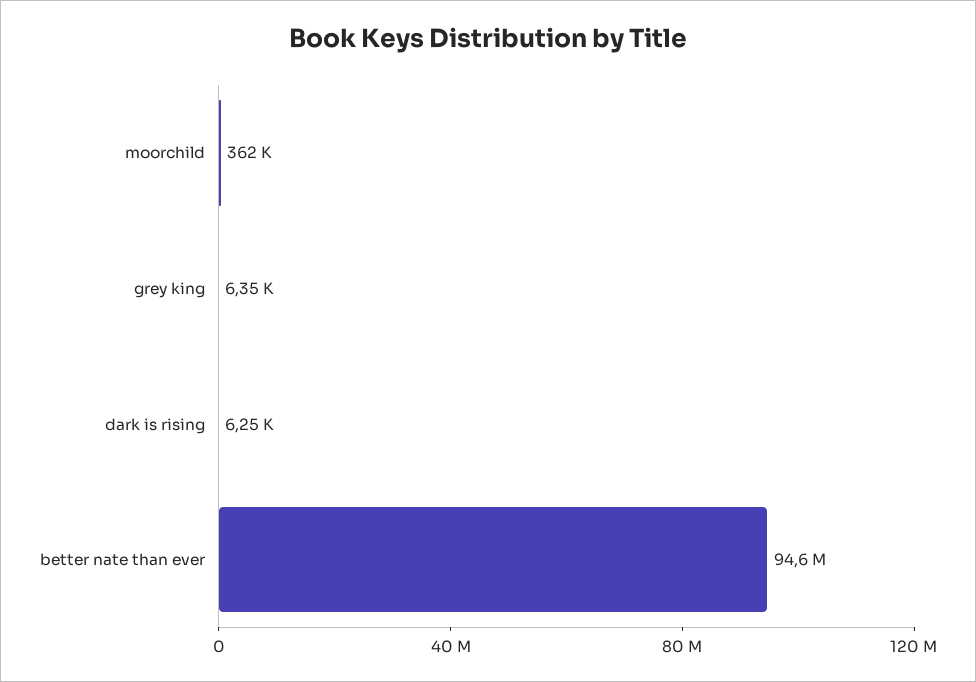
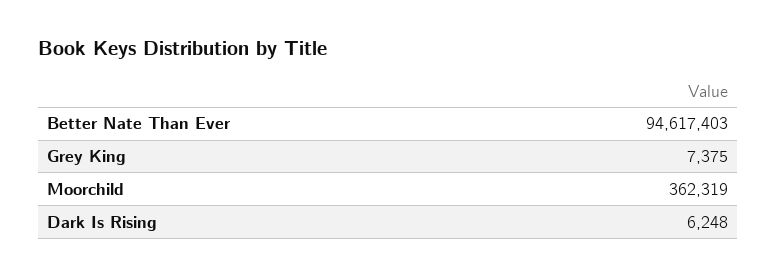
grey king: 6350 -> 7375

